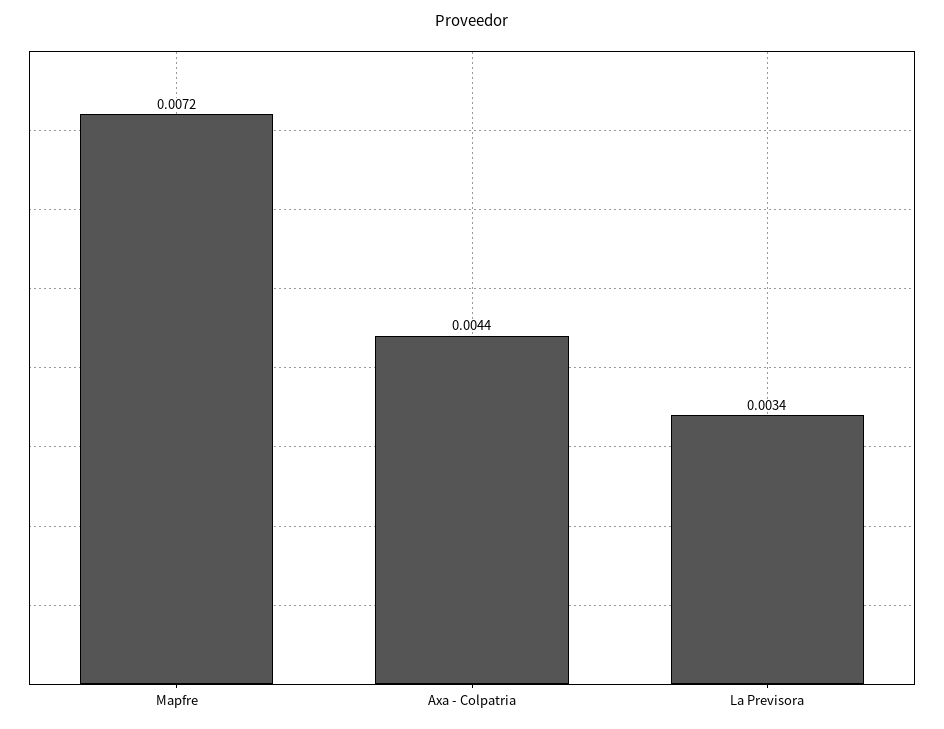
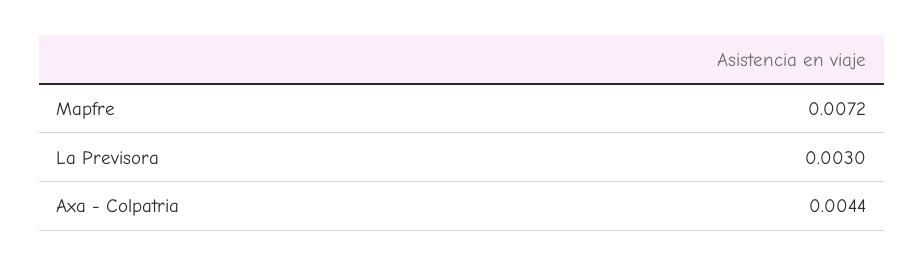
La Previsora: 0.0034 -> 0.003

